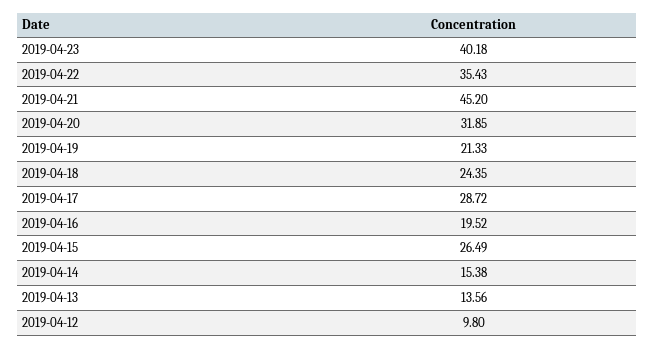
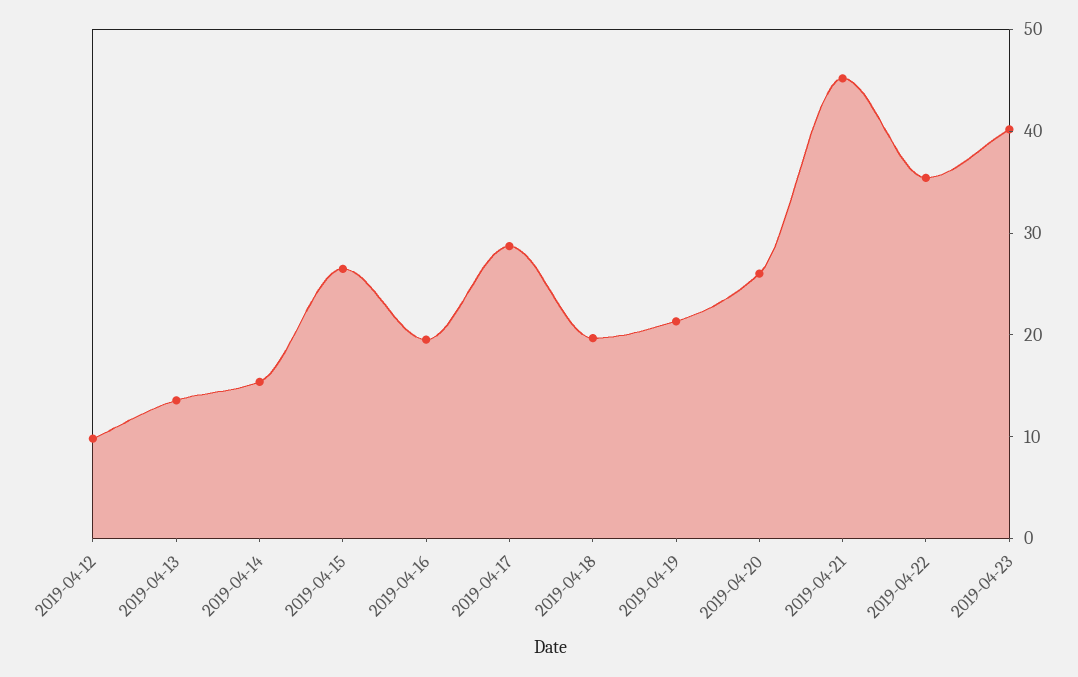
2019-04-20: 31.85 -> 26
2019-04-18: 24.35 -> 20

